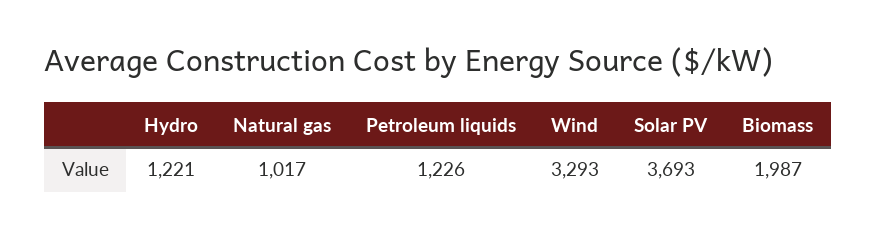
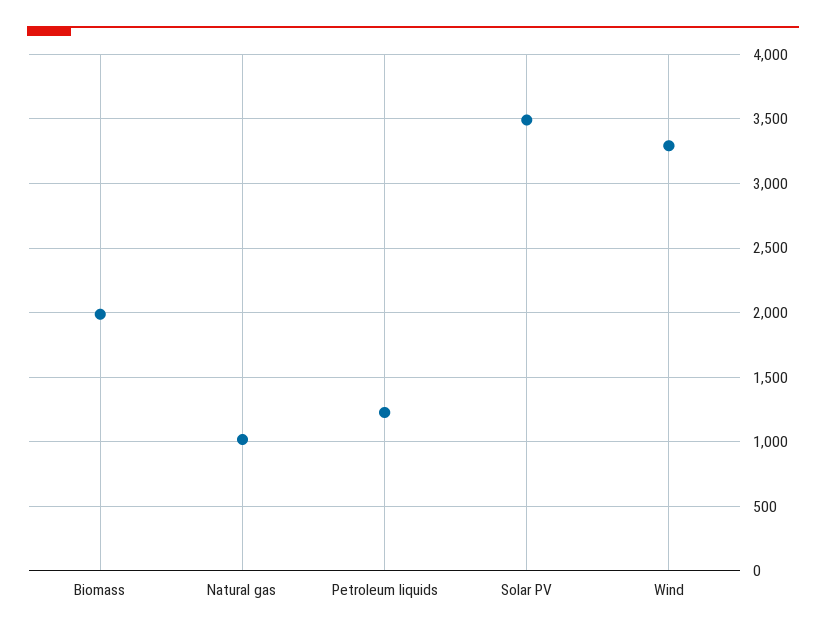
Hydro: 1221 -> none
Solar PV: 3693 -> 3500

